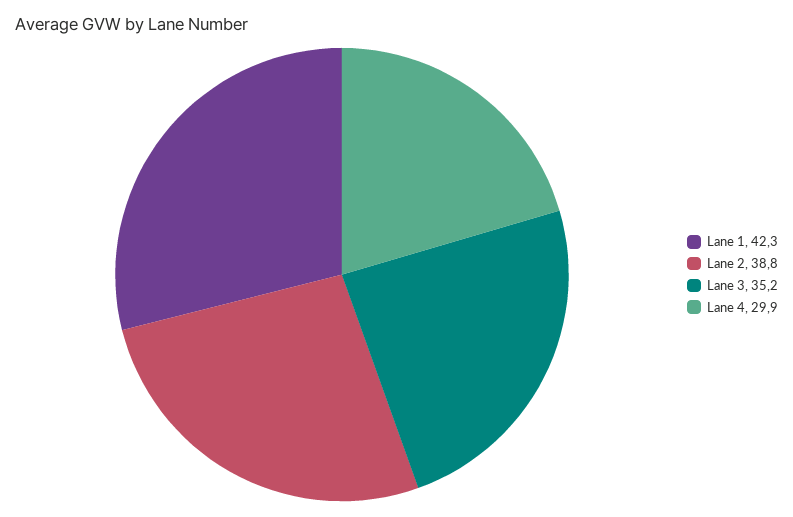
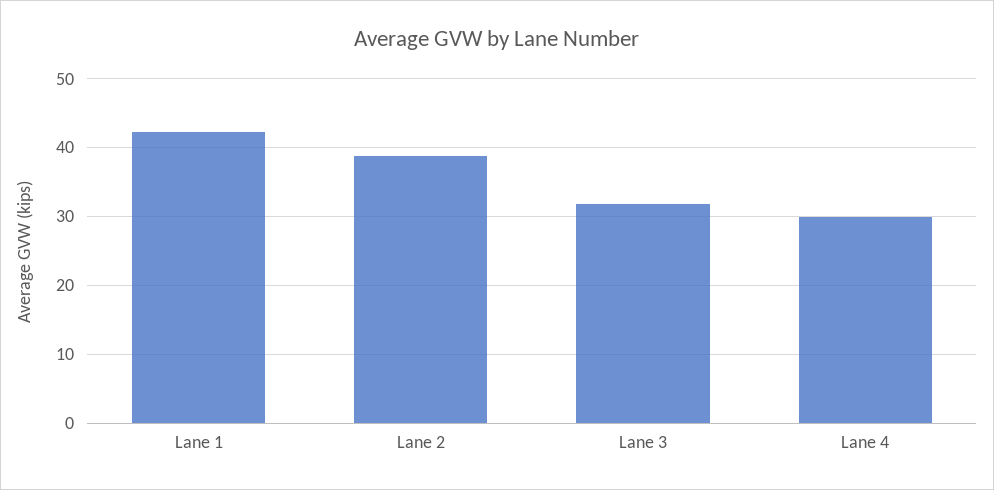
Lane 3: 35.2 -> 32

